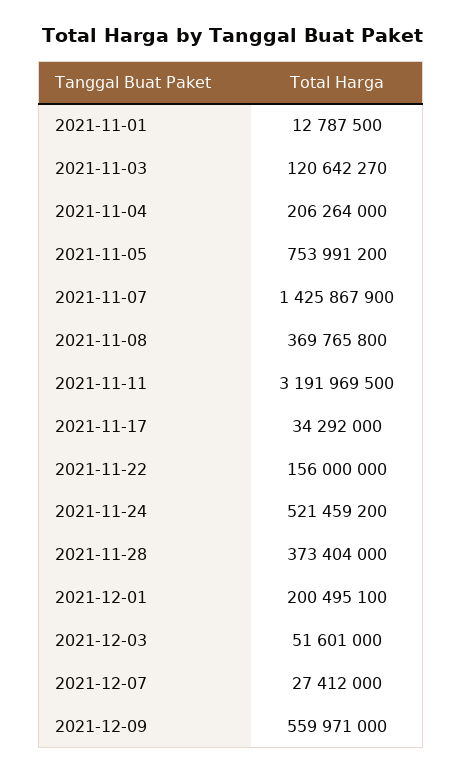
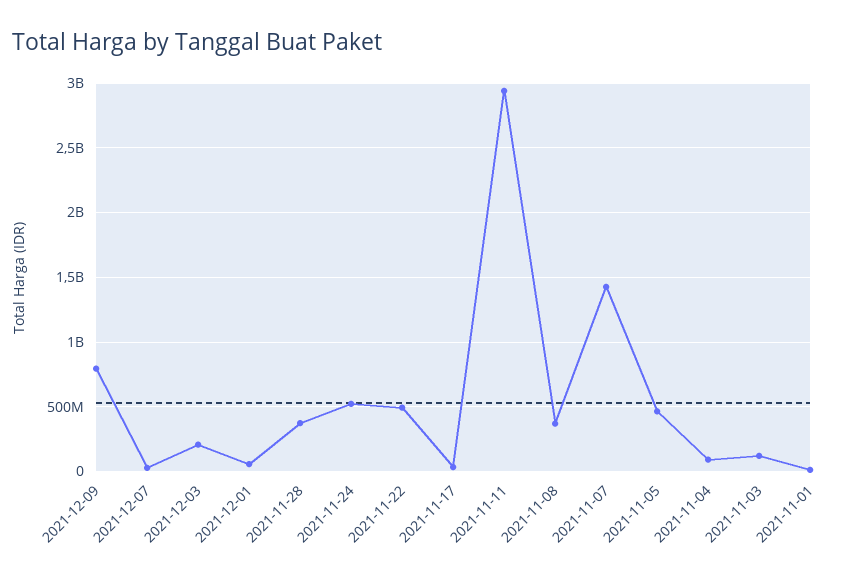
2021-11-04: 206264000 -> 100000000
2021-11-05: 753991200 -> 450000000
2021-11-11: 3191969500 -> 2950000000
2021-11-22: 156000000 -> 500000000
2021-12-01: 200495100 -> 50000000
2021-12-03: 51601000 -> 200000000
2021-12-09: 559971000 -> 800000000

